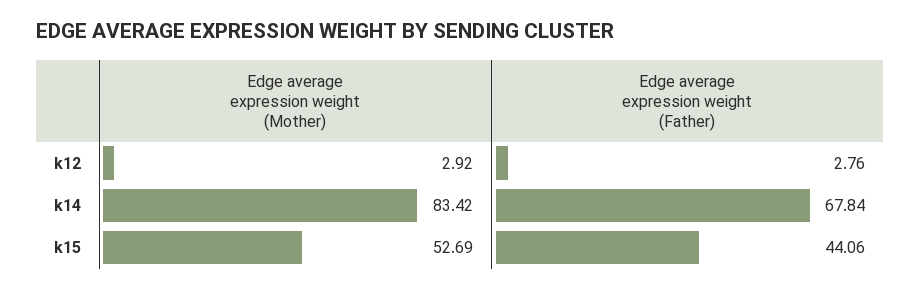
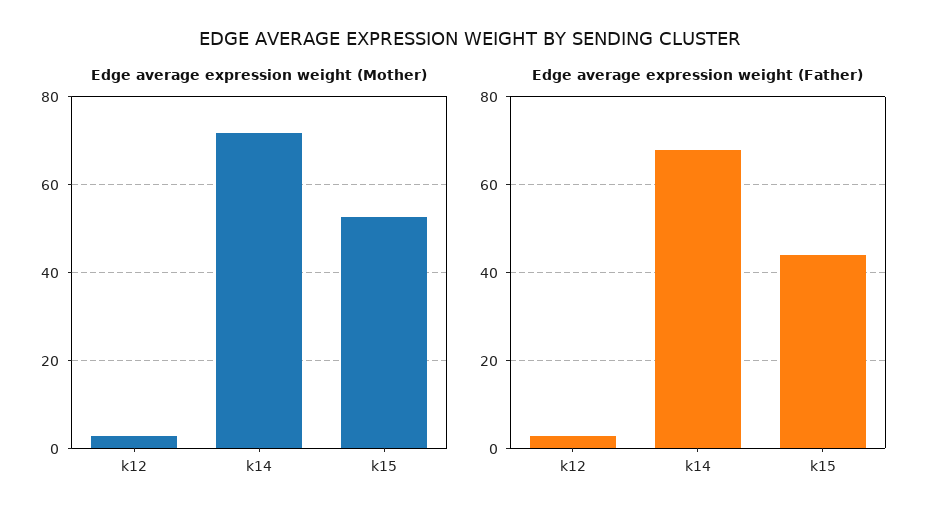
Edge average expression weight (Mother), k14: 83.42 -> 72

